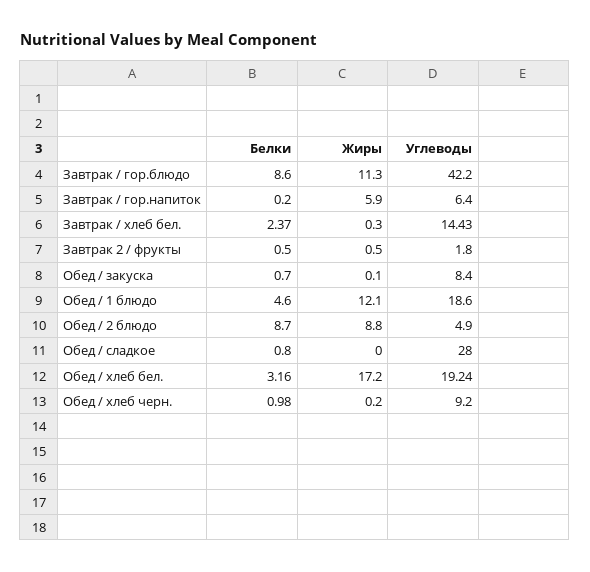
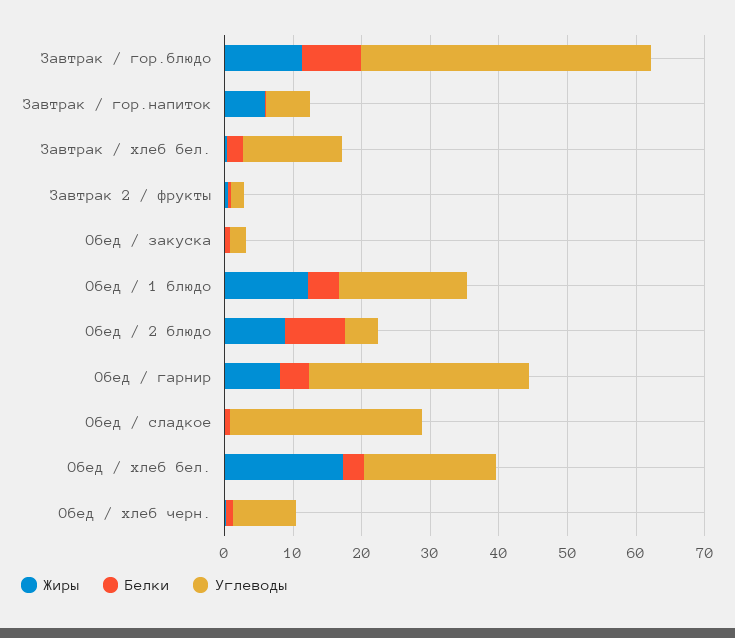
Углеводы, Обед / закуска: 8.4 -> 2
Жиры, Обед / гарнир: none -> 8
Белки, Обед / гарнир: none -> 4
Углеводы, Обед / гарнир: none -> 32

